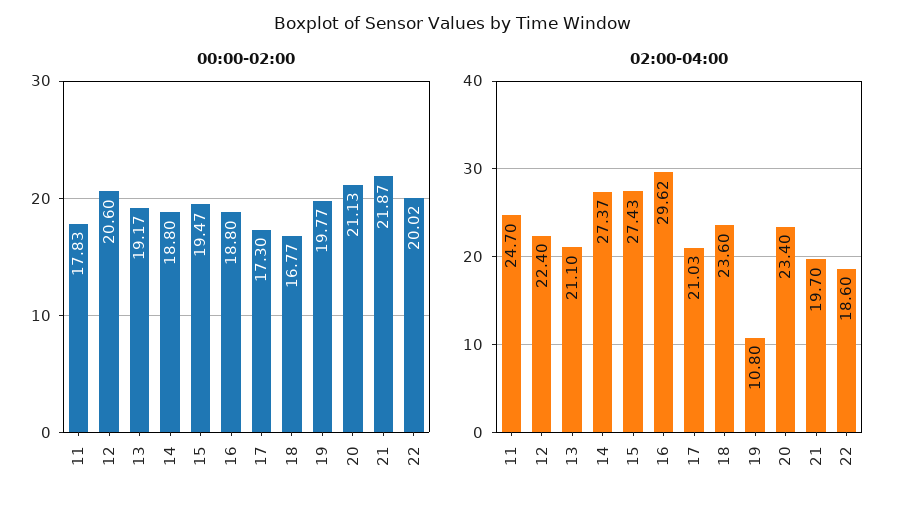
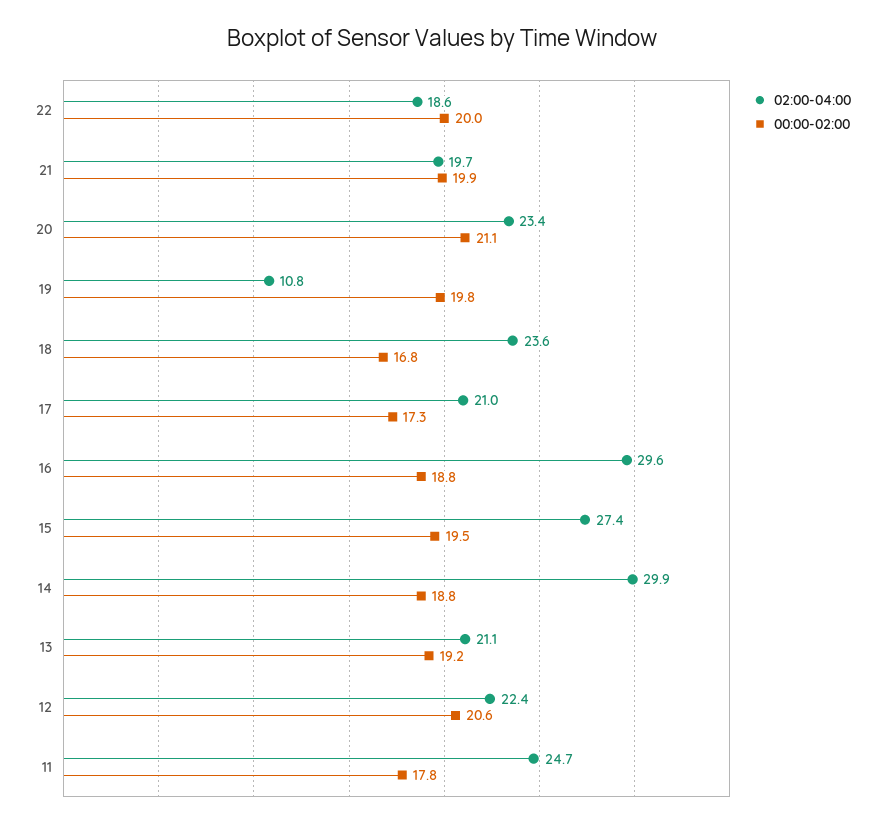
00:00-02:00, 21: 21.87 -> 19.9
02:00-04:00, 14: 27.37 -> 29.9

